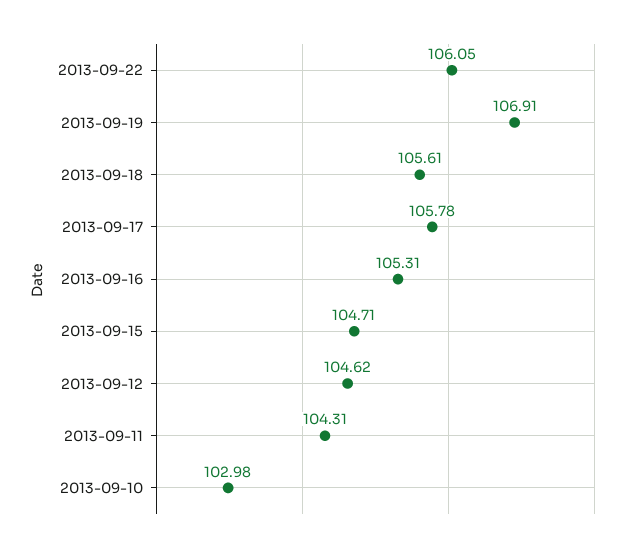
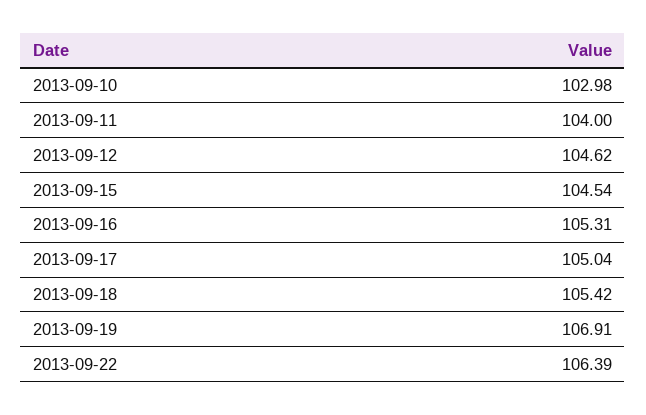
2013-09-22: 106.05 -> 106.39
2013-09-18: 105.61 -> 105.42
2013-09-17: 105.78 -> 105.04
2013-09-15: 104.71 -> 104.54
2013-09-11: 104.31 -> 104

